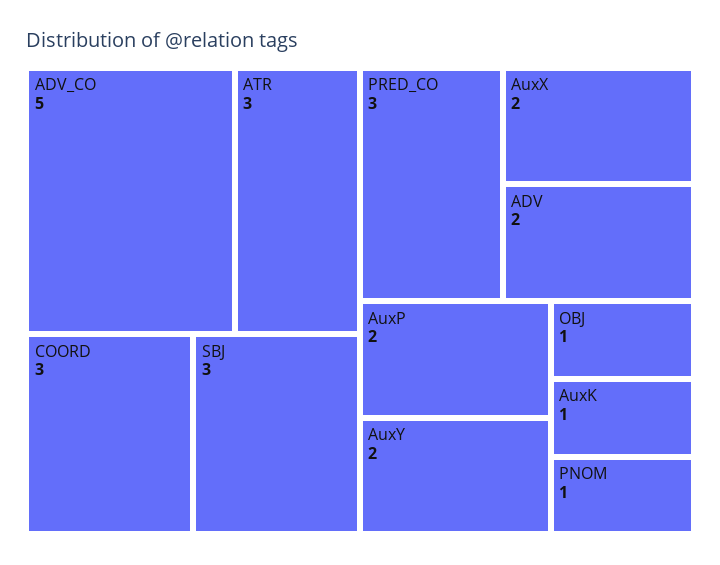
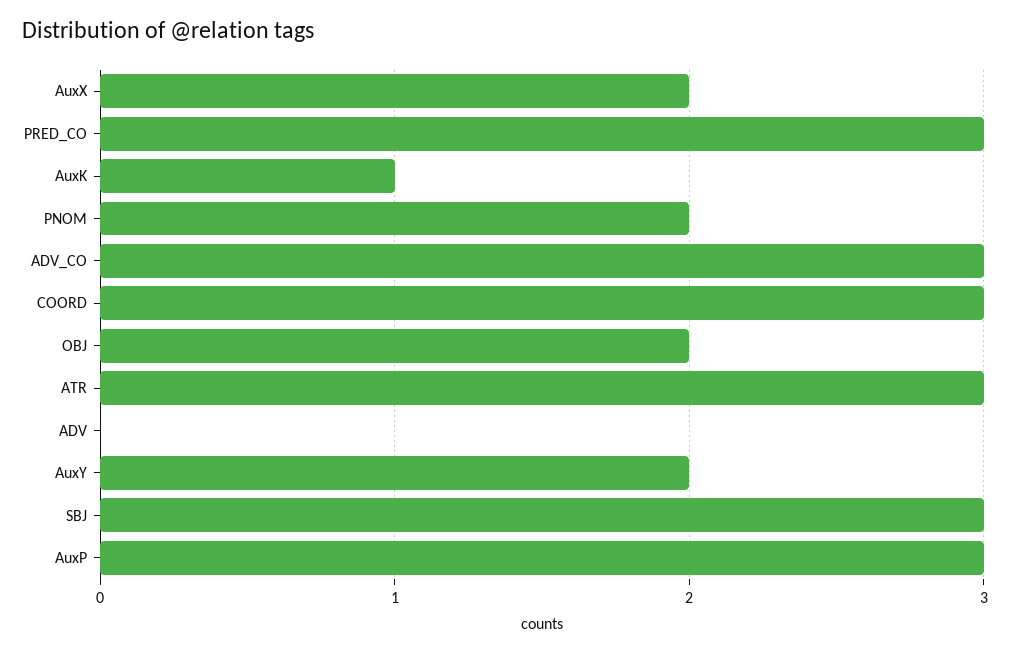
ADV_CO: 5 -> 3
ADV: 2 -> 0
AuxP: 2 -> 3
OBJ: 1 -> 2
PNOM: 1 -> 2

